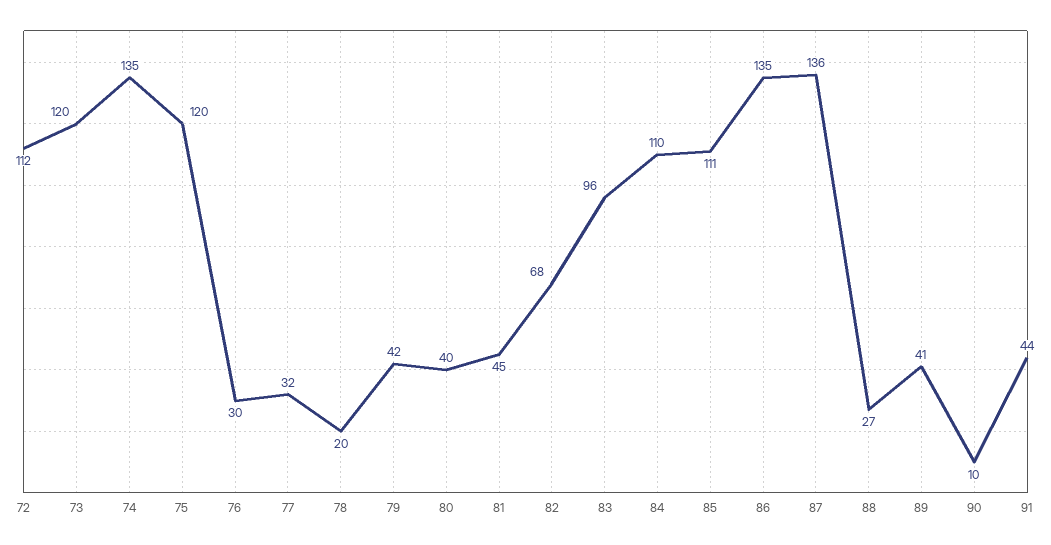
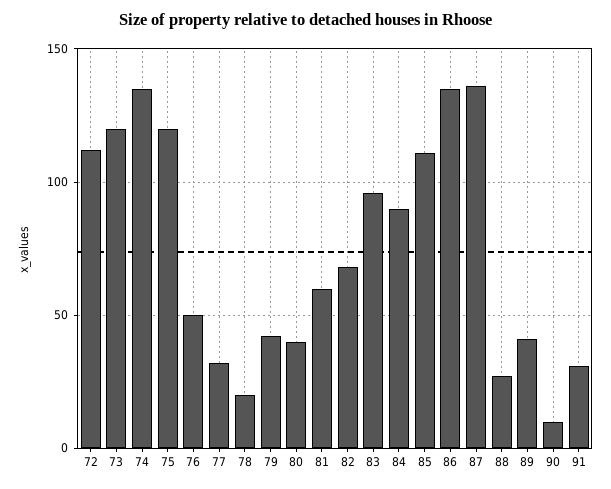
76: 30 -> 50
81: 45 -> 60
84: 110 -> 90
91: 44 -> 30

